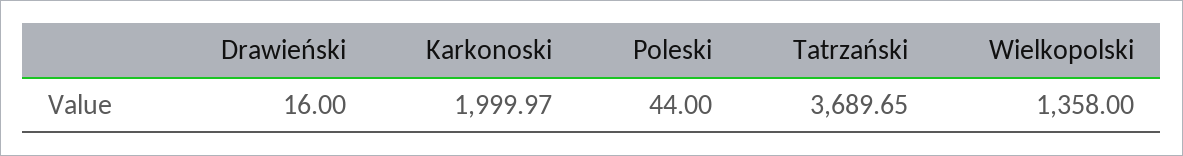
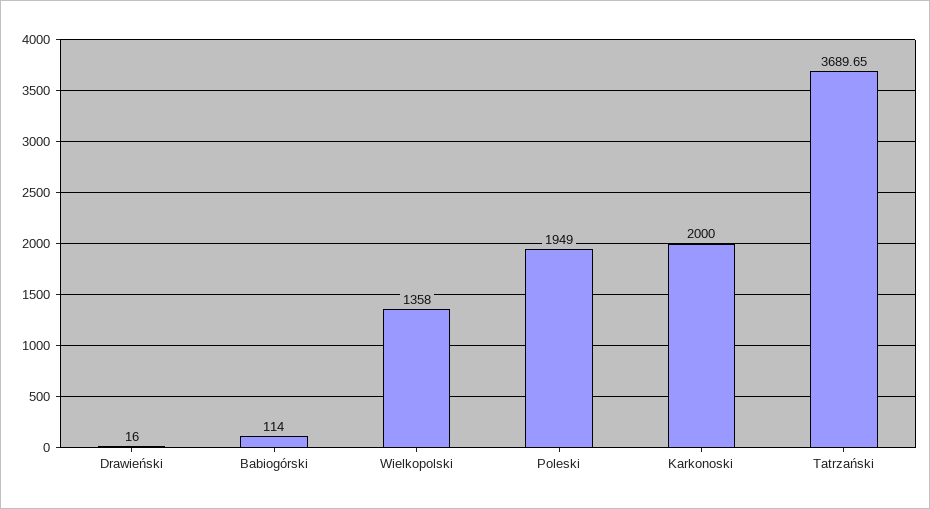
Karkonoski: 1999.97 -> 2000
Poleski: 44 -> 1949
Babiogórski: none -> 114

